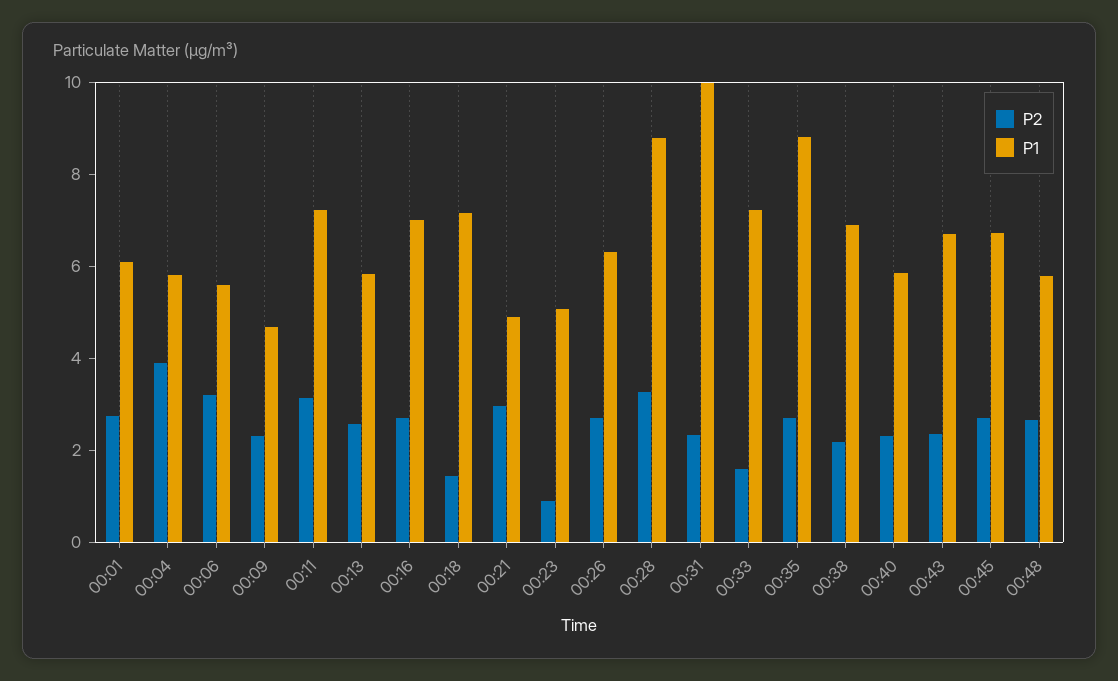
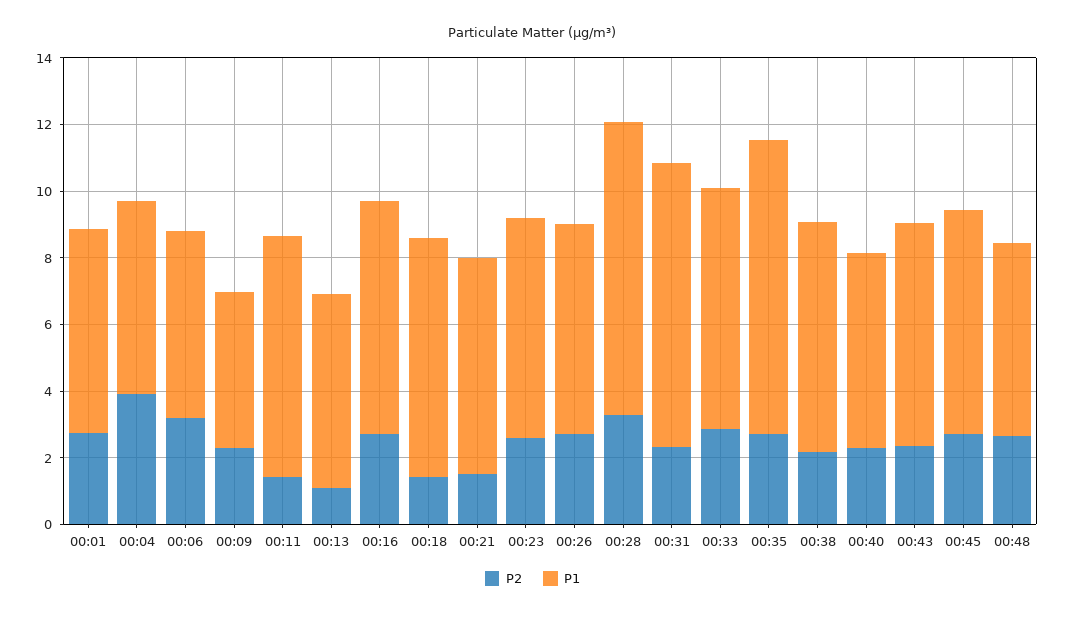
P2, 00:11: 3 -> 1.5
P2, 00:13: 2.5 -> 1
P2, 00:21: 3 -> 1.5
P1, 00:21: 5 -> 6.5
P2, 00:23: 1 -> 2.5
P1, 00:23: 5 -> 6.5
P1, 00:31: 10 -> 8.5
P2, 00:33: 1.5 -> 3

